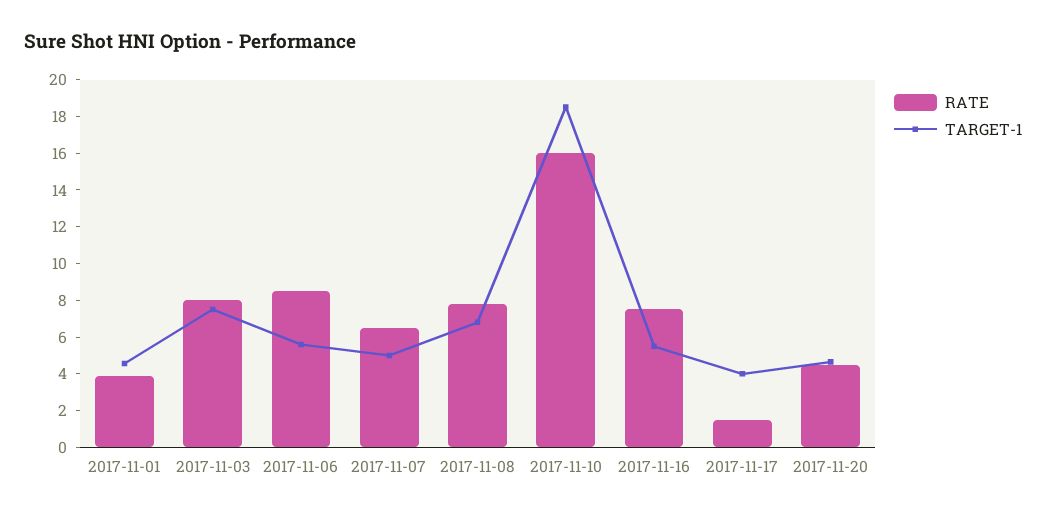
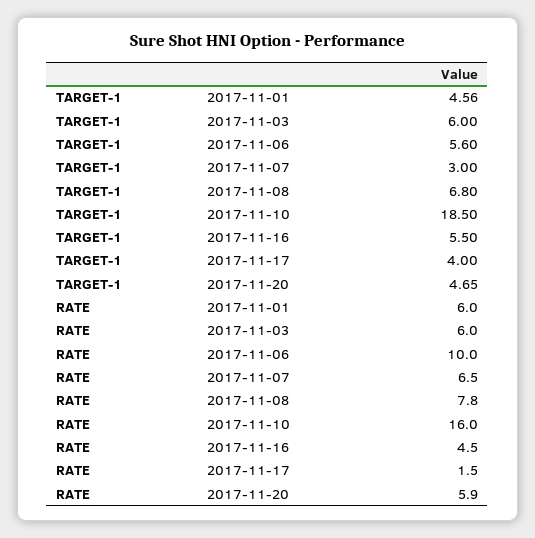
RATE, 2017-11-01: 4 -> 6
RATE, 2017-11-03: 8 -> 6
TARGET-1, 2017-11-03: 7.5 -> 6
RATE, 2017-11-06: 8.5 -> 10
TARGET-1, 2017-11-07: 5 -> 3
RATE, 2017-11-16: 7.5 -> 4.5
RATE, 2017-11-20: 4.5 -> 5.9

